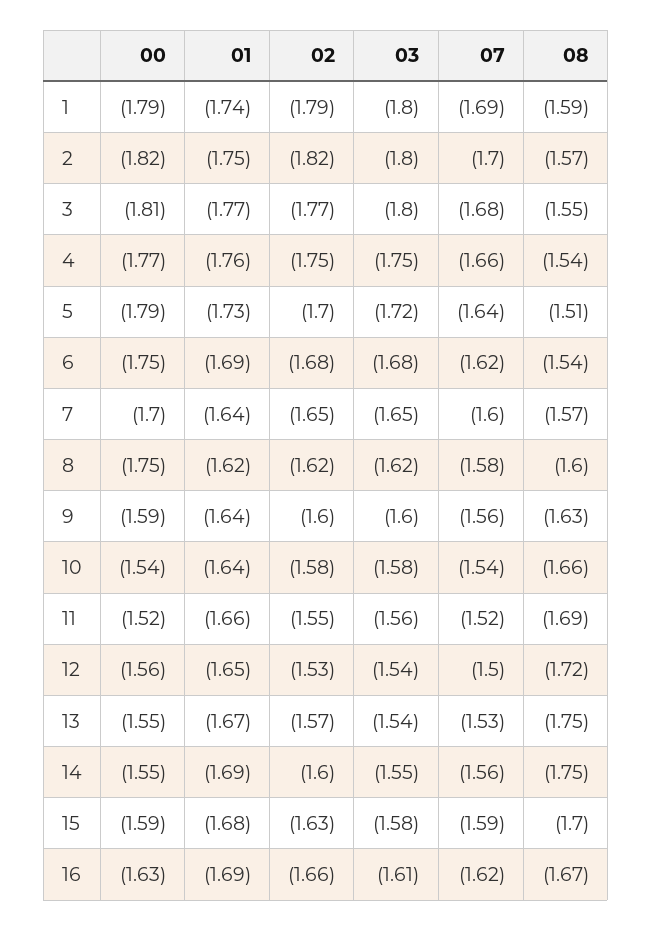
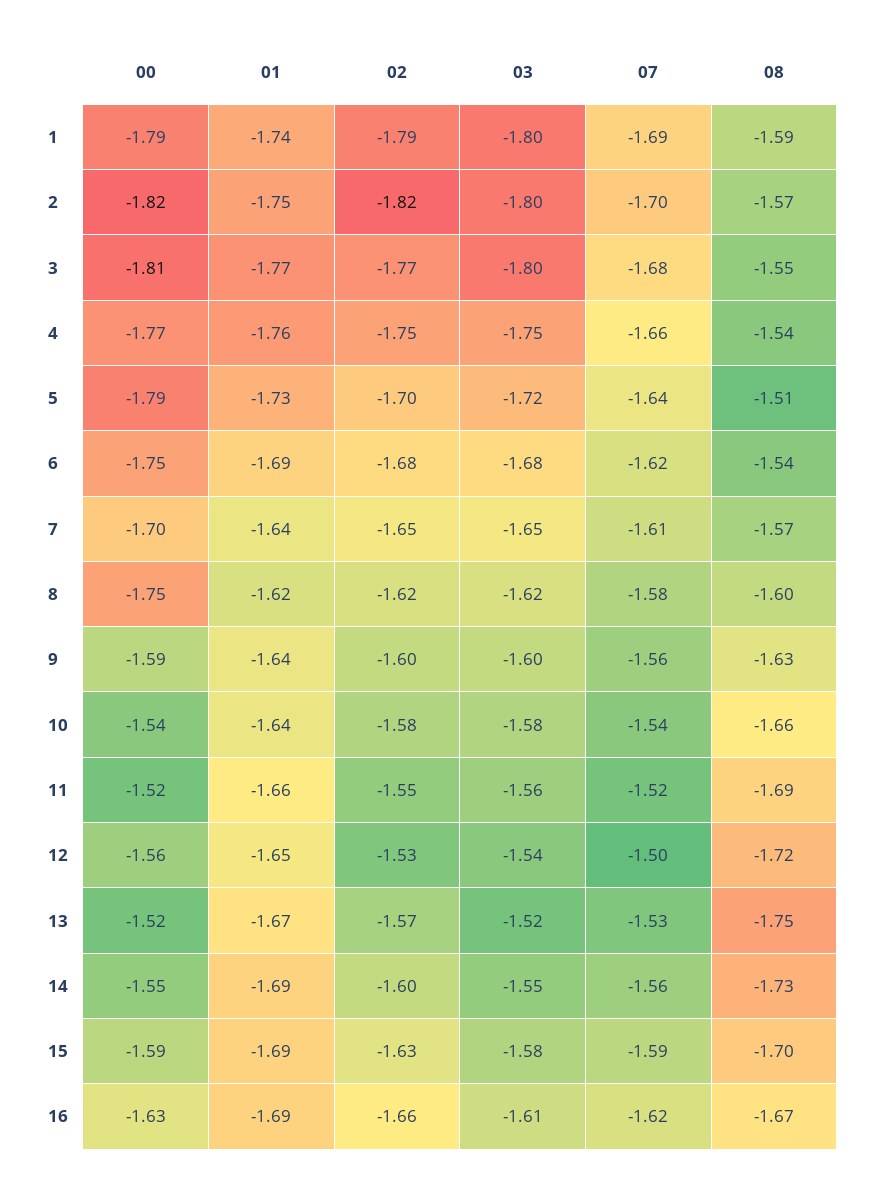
07, 7: -1.6 -> -1.61
00, 13: -1.55 -> -1.52
03, 13: -1.54 -> -1.52
08, 14: -1.75 -> -1.73
01, 15: -1.68 -> -1.69

